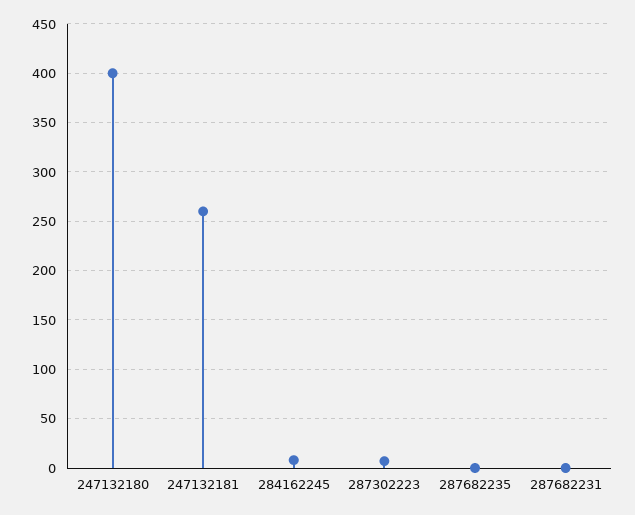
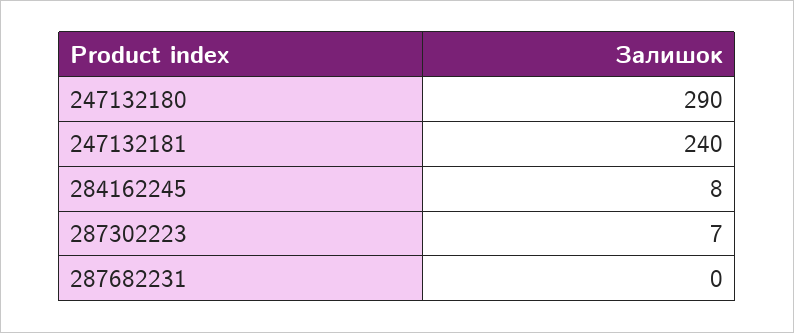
247132180: 400 -> 290
247132181: 260 -> 240
287682235: 0 -> none

